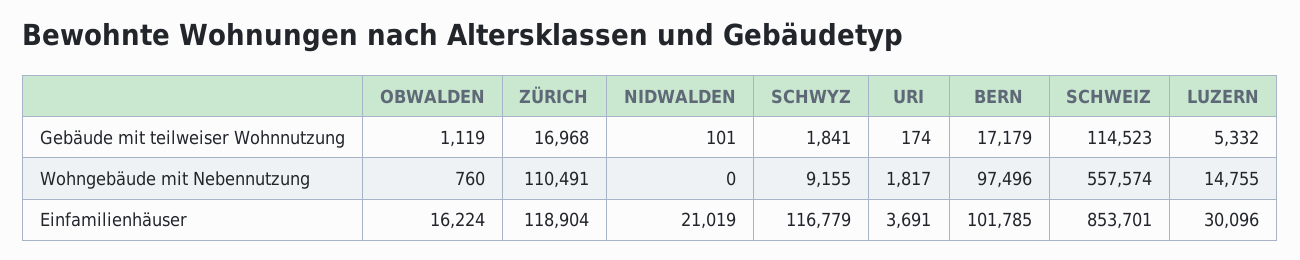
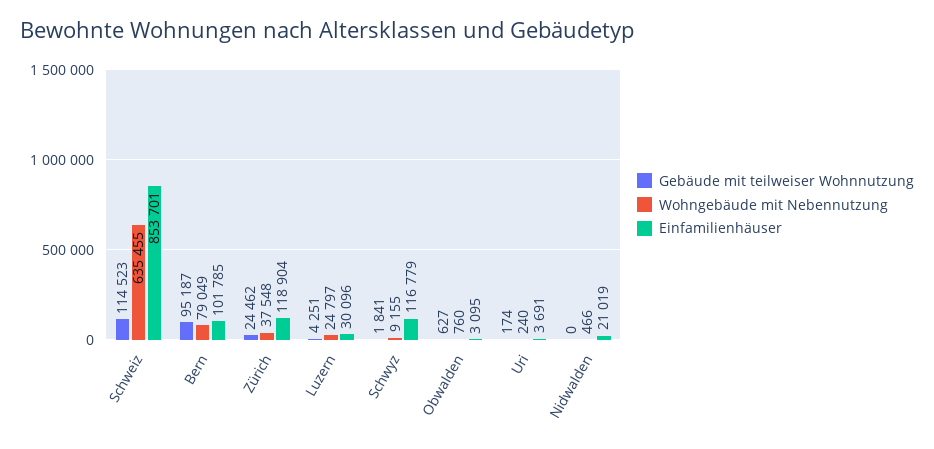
Gebäude mit teilweiser Wohnnutzung, OBWALDEN: 1119 -> 627
Gebäude mit teilweiser Wohnnutzung, ZÜRICH: 16968 -> 24462
Gebäude mit teilweiser Wohnnutzung, NIDWALDEN: 101 -> 0
Gebäude mit teilweiser Wohnnutzung, BERN: 17179 -> 95187
Gebäude mit teilweiser Wohnnutzung, LUZERN: 5332 -> 4251
Wohngebäude mit Nebennutzung, ZÜRICH: 110491 -> 37548
Wohngebäude mit Nebennutzung, NIDWALDEN: 0 -> 466
Wohngebäude mit Nebennutzung, URI: 1817 -> 240
Wohngebäude mit Nebennutzung, BERN: 97496 -> 79049
Wohngebäude mit Nebennutzung, SCHWEIZ: 557574 -> 635455
Wohngebäude mit Nebennutzung, LUZERN: 14755 -> 24797
Einfamilienhäuser, OBWALDEN: 16224 -> 3095

